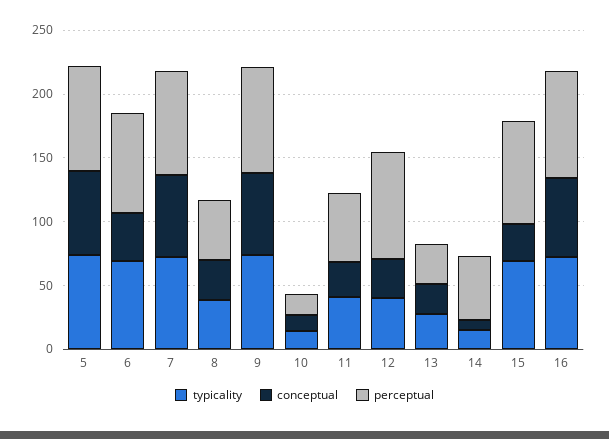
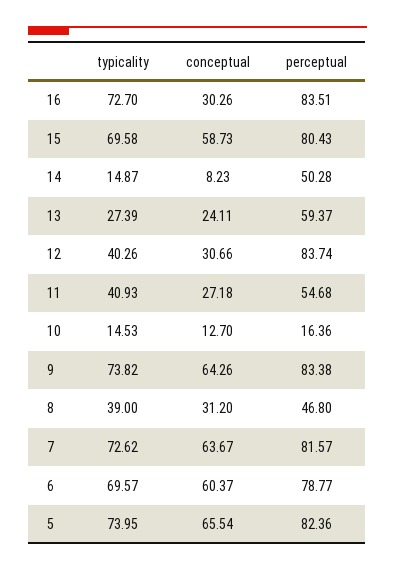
conceptual, 6: 40 -> 60.37
perceptual, 13: 30 -> 59.37
conceptual, 15: 30 -> 58.73
conceptual, 16: 60 -> 30.26

